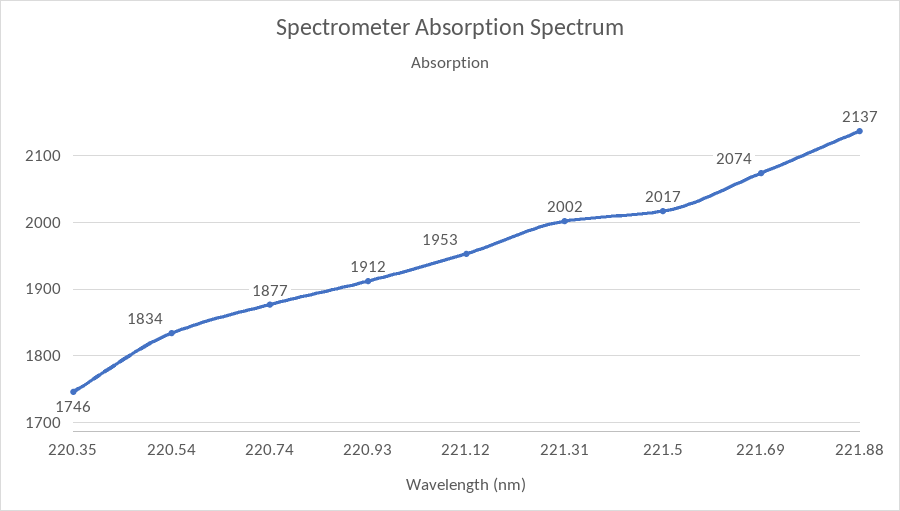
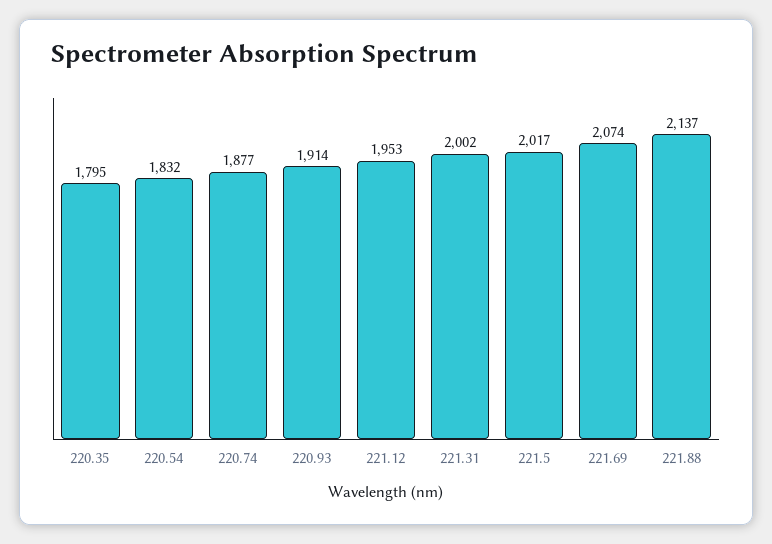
220.35: 1746 -> 1795
220.54: 1834 -> 1832
220.93: 1912 -> 1914

